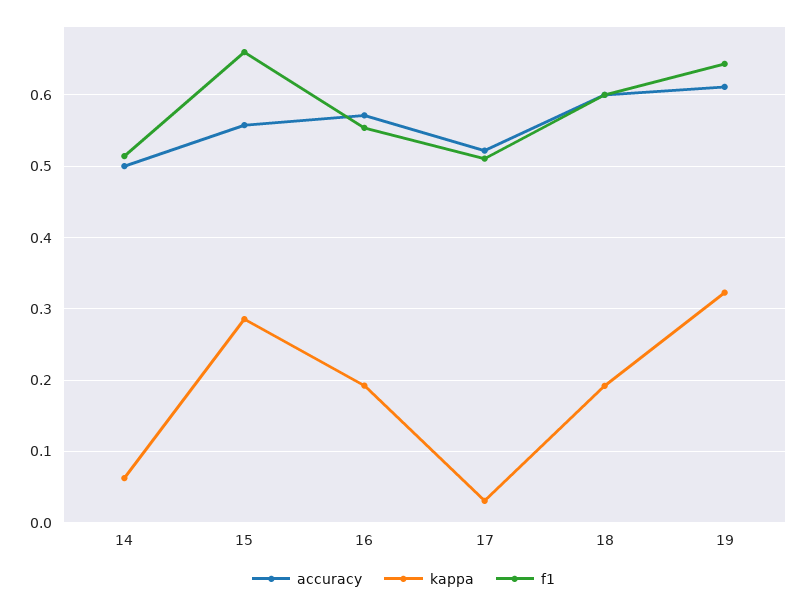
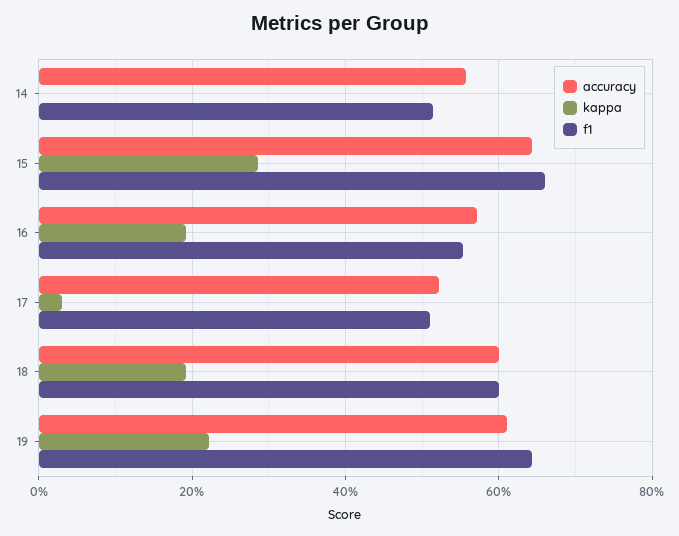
accuracy, 14: 0.5 -> 0.56
kappa, 14: 0.06 -> 0
accuracy, 15: 0.56 -> 0.64
kappa, 19: 0.32 -> 0.22

